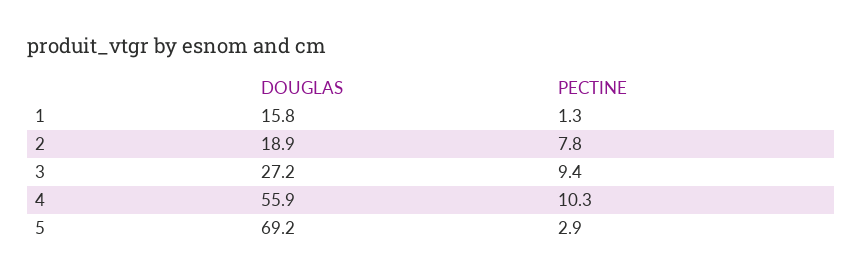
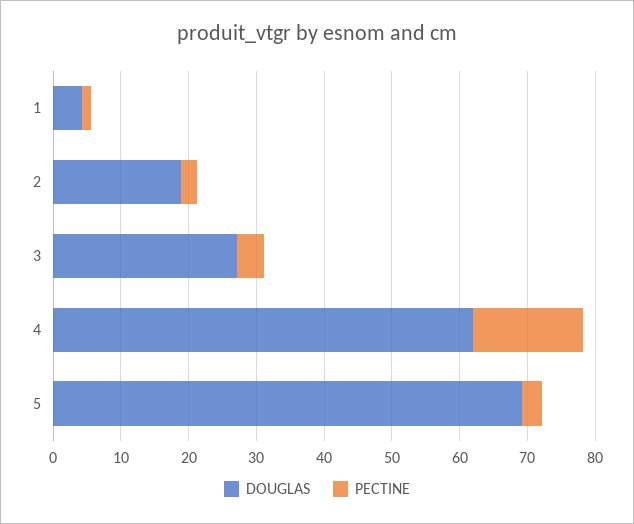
DOUGLAS, 1: 15.8 -> 4
PECTINE, 2: 7.8 -> 2
PECTINE, 3: 9.4 -> 4
DOUGLAS, 4: 55.9 -> 62
PECTINE, 4: 10.3 -> 16

